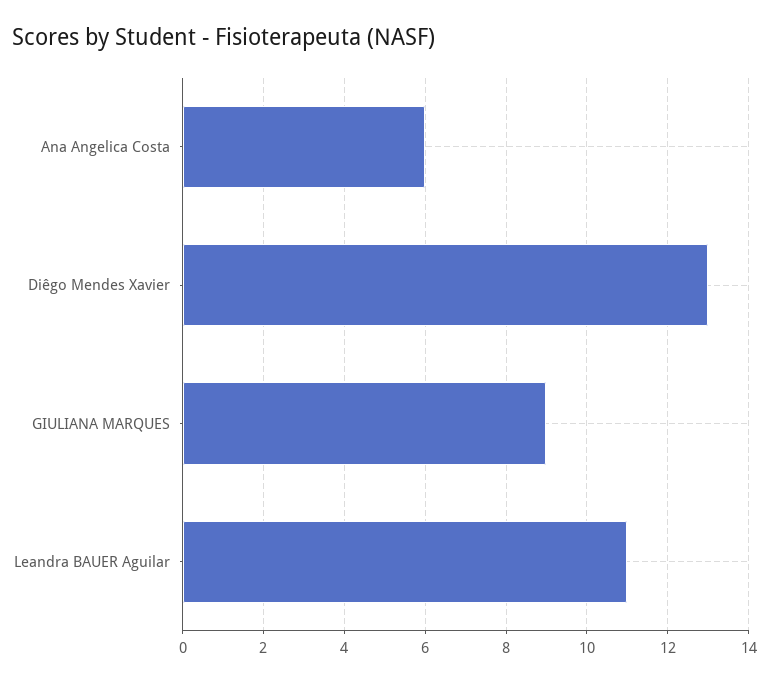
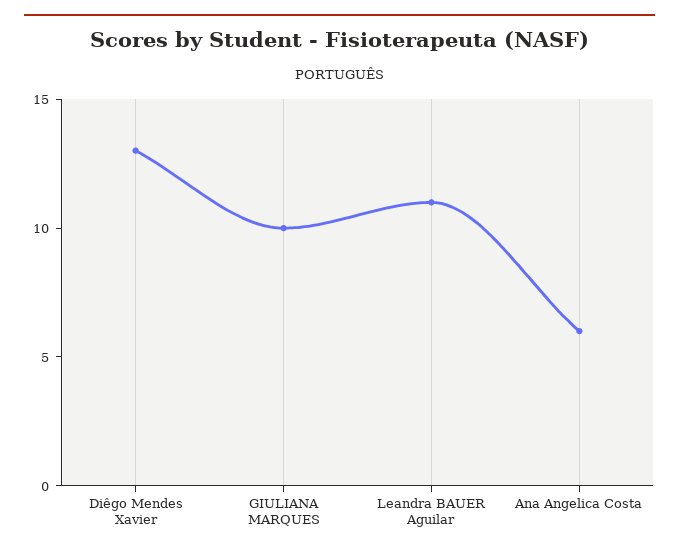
GIULIANA MARQUES: 9 -> 10

